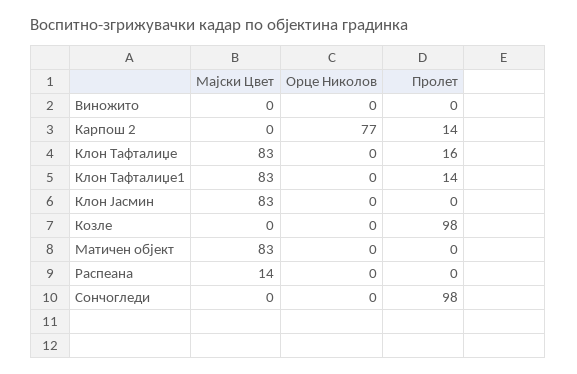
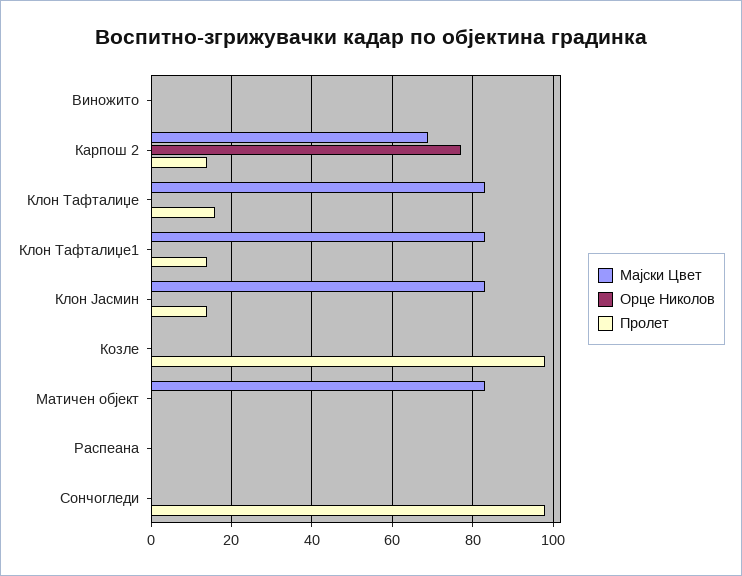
Мајски Цвет, Карпош 2: 0 -> 70
Пролет, Клон Јасмин: 0 -> 15
Мајски Цвет, Распеана: 14 -> 0

